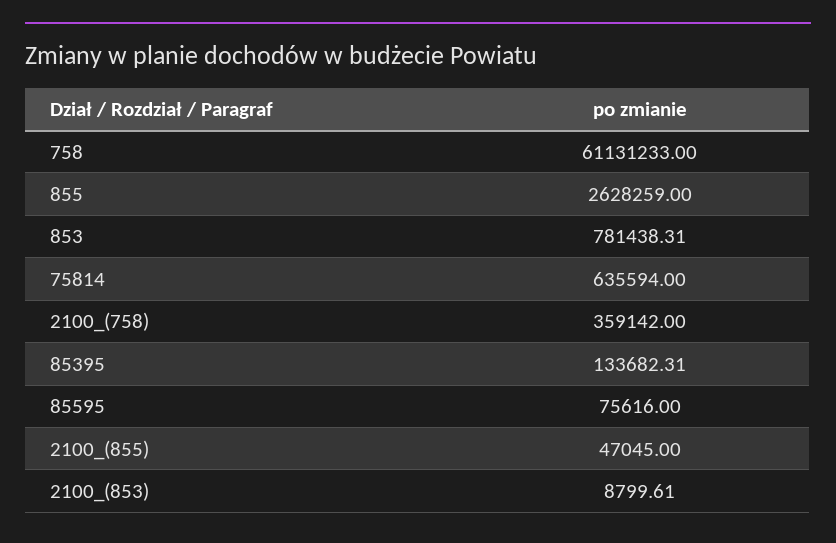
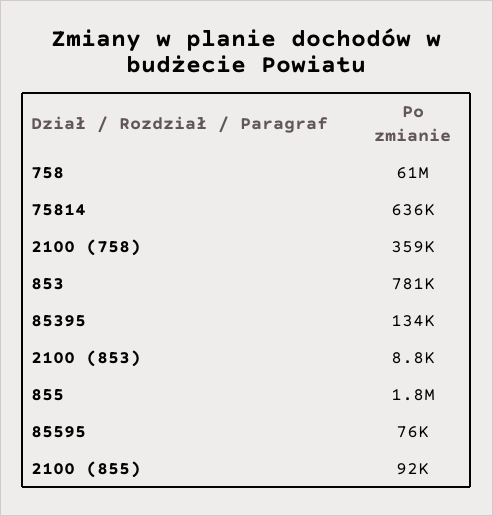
855: 2628259 -> 1800000
2100_(855): 47045 -> 92000

